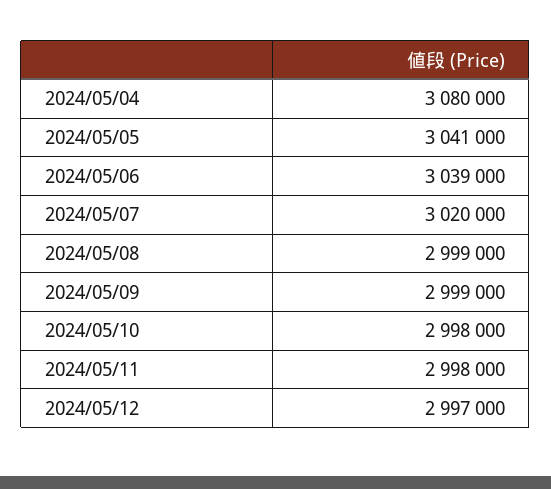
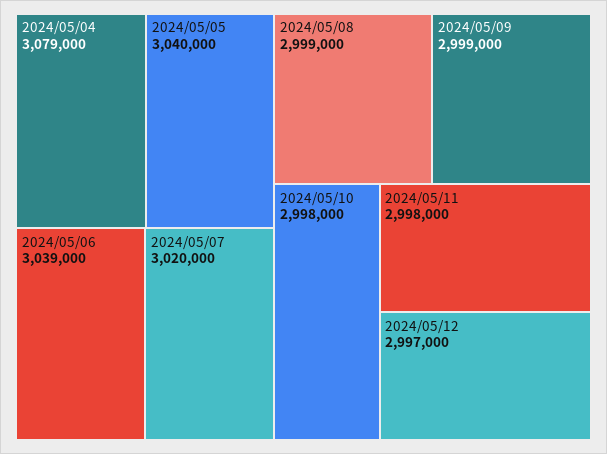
2024/05/04: 3080000 -> 3079000
2024/05/05: 3041000 -> 3040000

